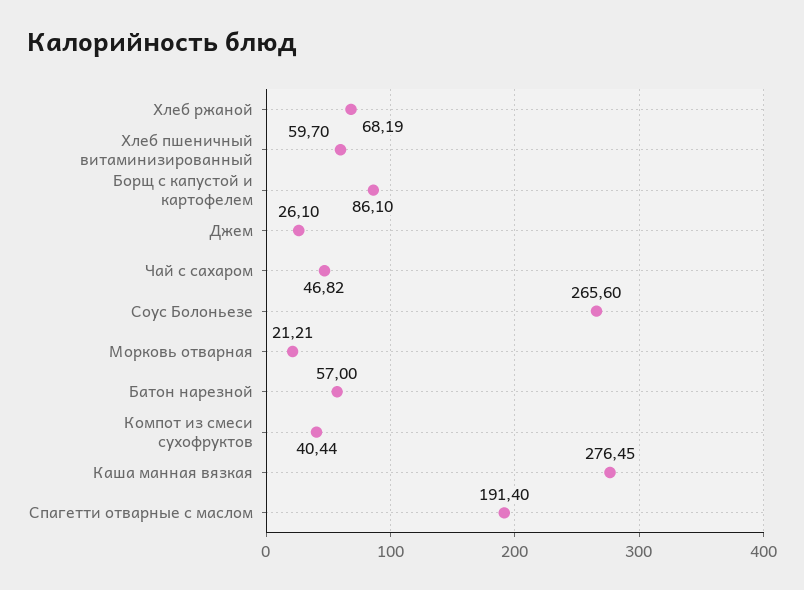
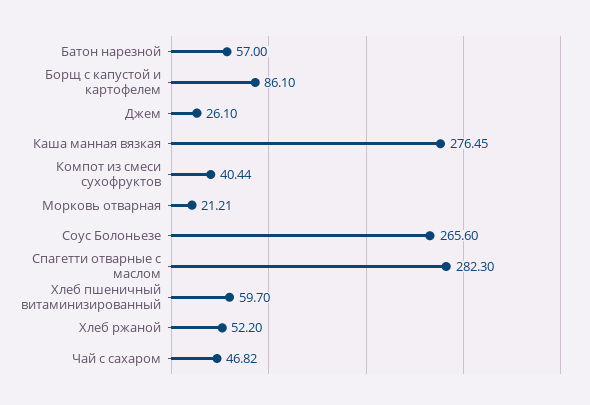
Хлеб ржаной: 68.19 -> 52.2
Спагетти отварные с маслом: 191.4 -> 282.3

